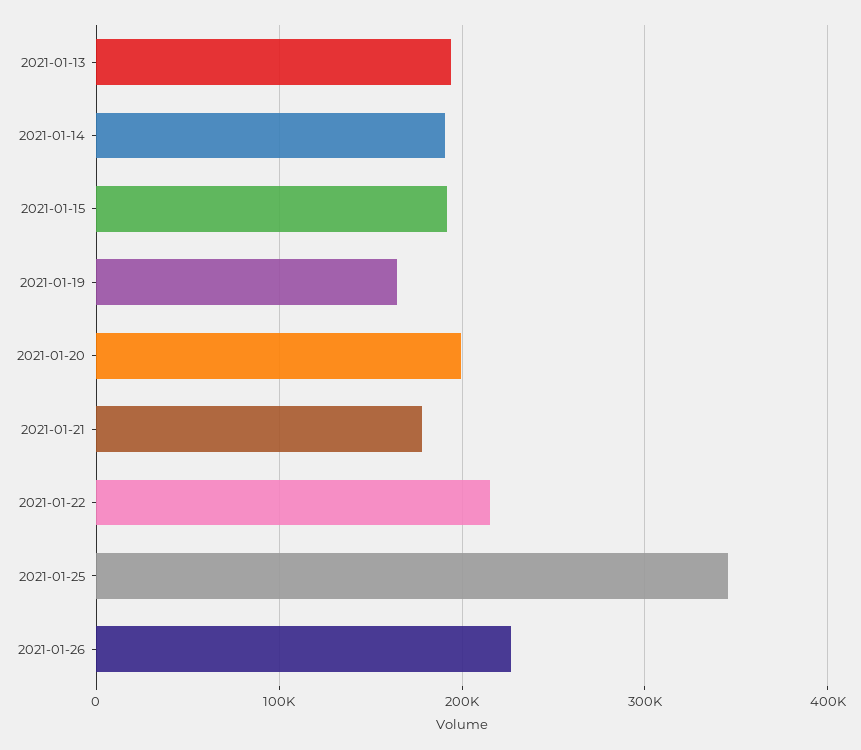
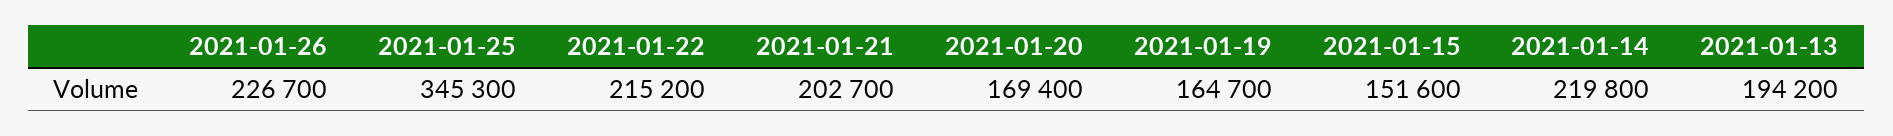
2021-01-14: 190000 -> 219800
2021-01-15: 190000 -> 151600
2021-01-20: 200000 -> 169400
2021-01-21: 180000 -> 202700

